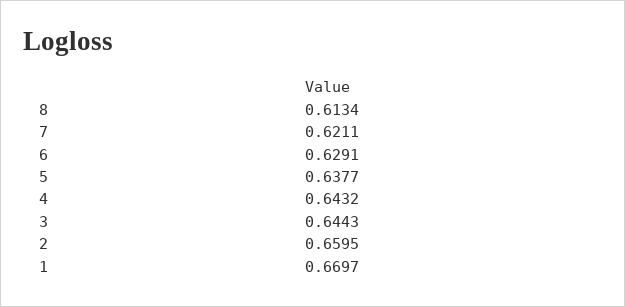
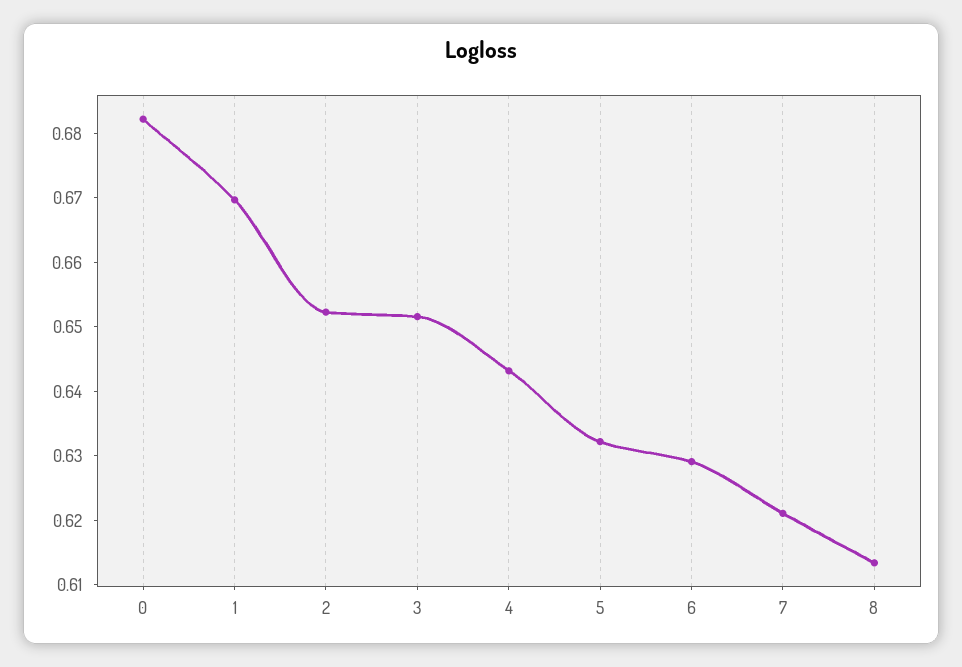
5: 0.6377 -> 0.632
3: 0.6443 -> 0.652
2: 0.6595 -> 0.652
0: none -> 0.682

